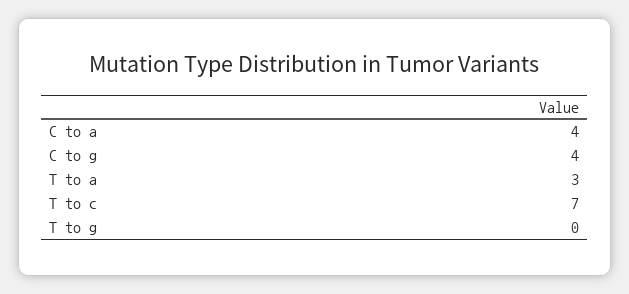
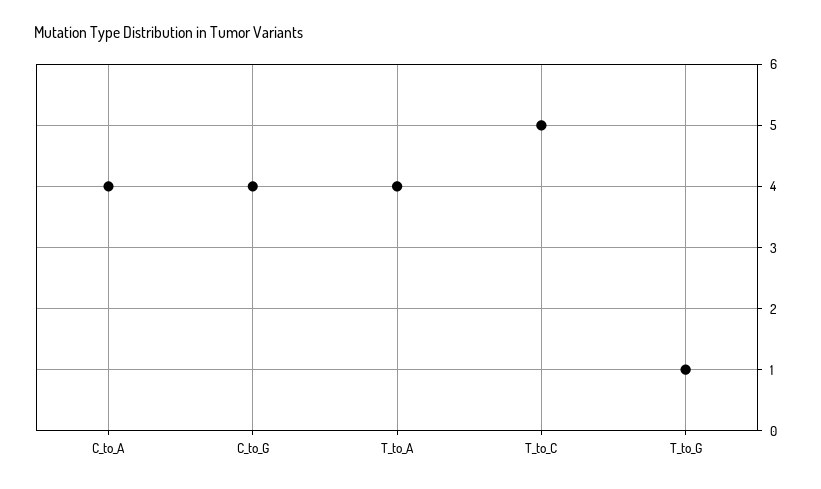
T to a: 3 -> 4
T to c: 7 -> 5
T to g: 0 -> 1

